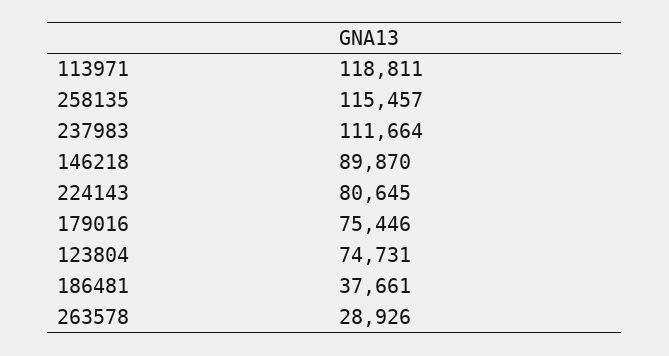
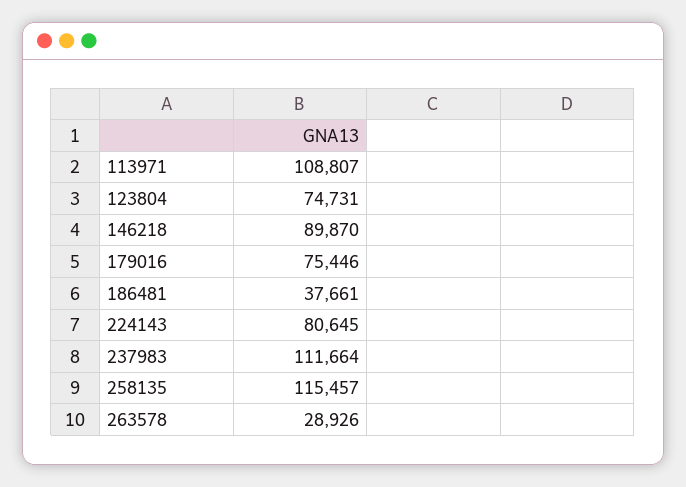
113971: 118811 -> 108807

